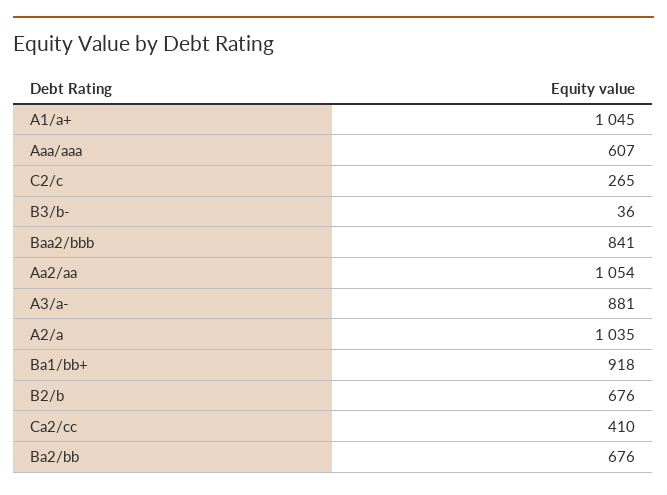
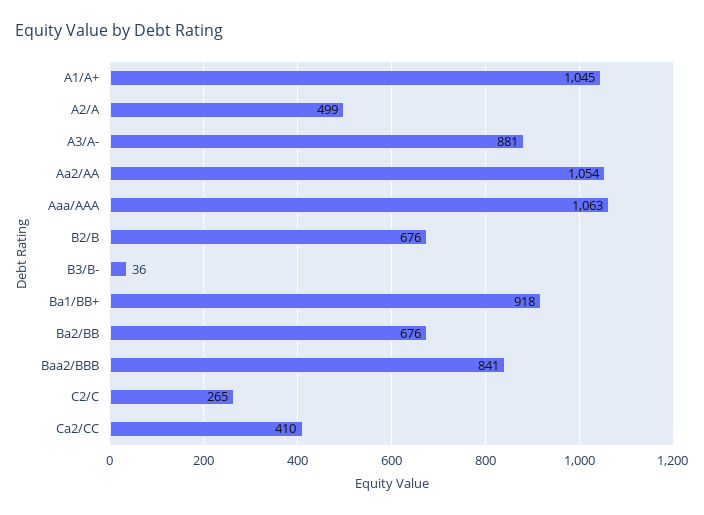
Aaa/aaa: 607 -> 1063
A2/a: 1035 -> 499

